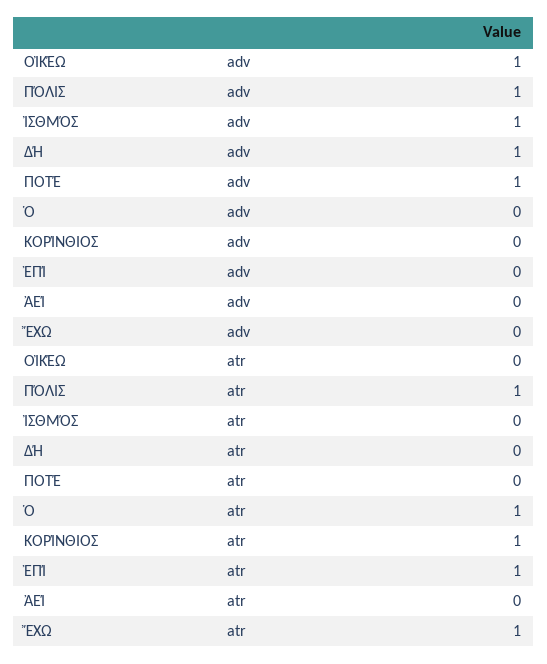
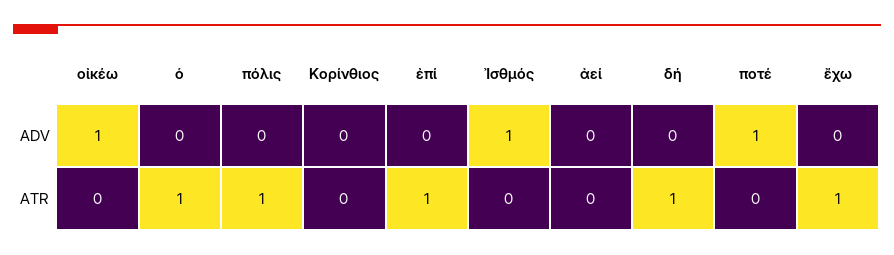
ΠΌΛΙΣ, adv: 1 -> 0
ΔΉ, adv: 1 -> 0
ΔΉ, atr: 0 -> 1
ΚΟΡΊΝΘΙΟΣ, atr: 1 -> 0

